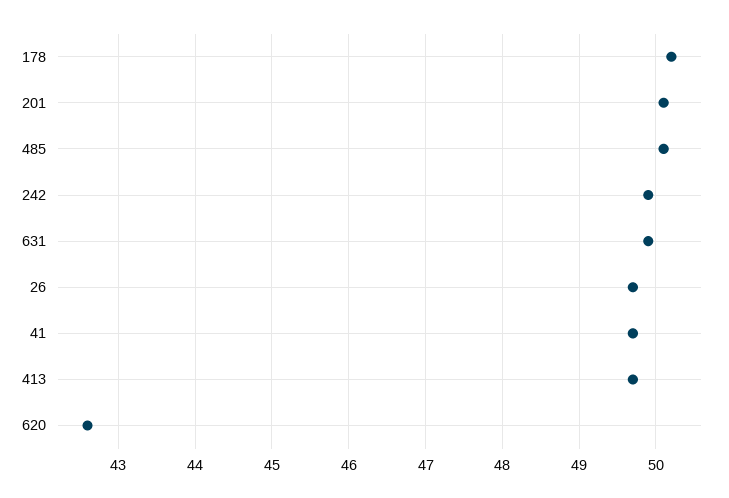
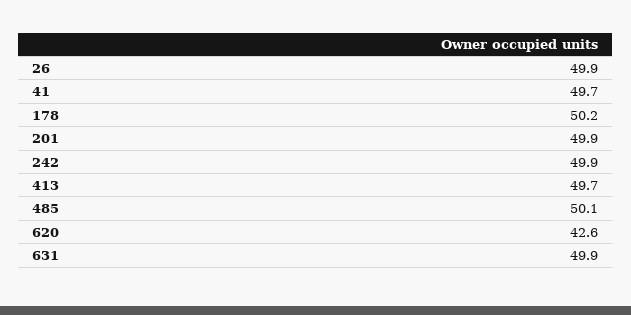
201: 50.1 -> 49.9
26: 49.7 -> 49.9

